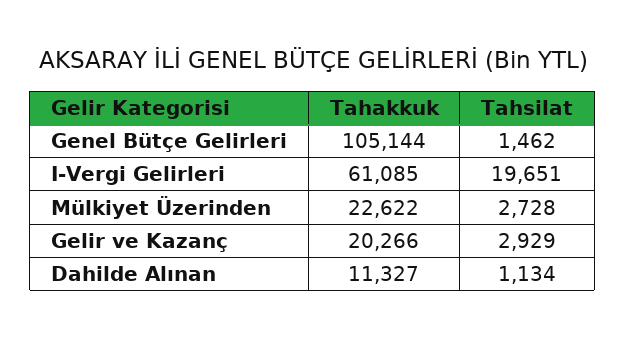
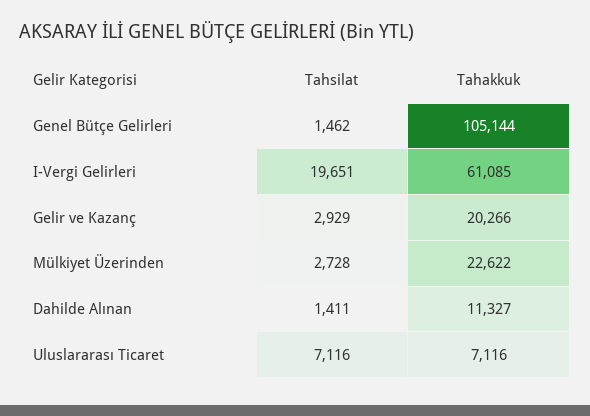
Tahsilat, Dahilde Alınan: 1134 -> 1411
Tahsilat, Uluslararası Ticaret: none -> 7116
Tahakkuk, Uluslararası Ticaret: none -> 7116

